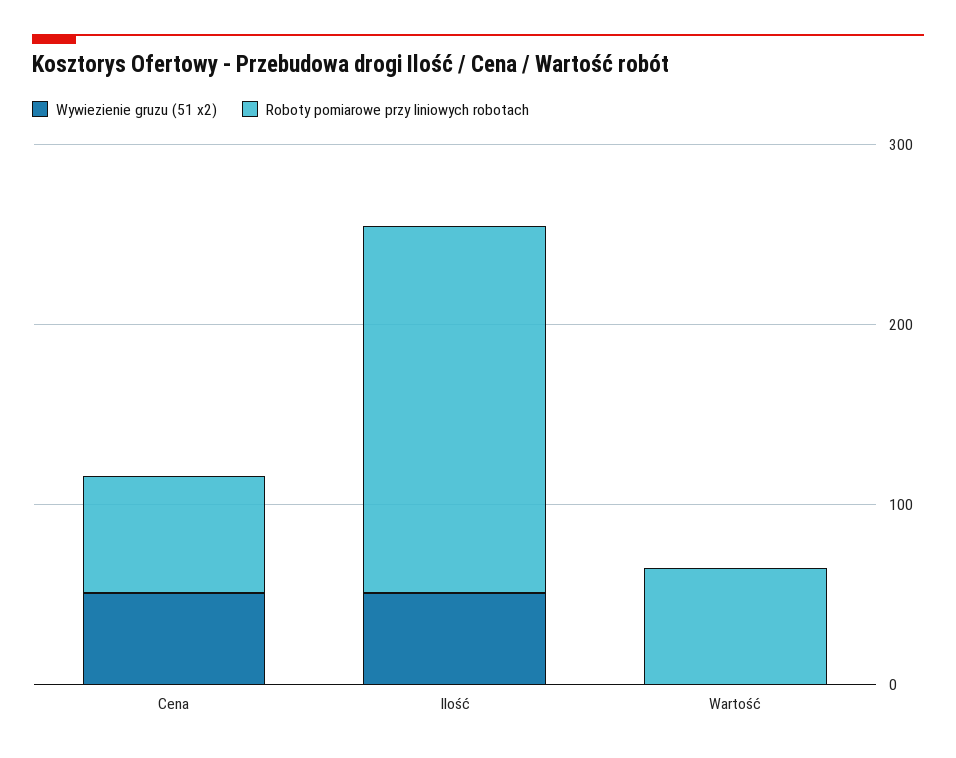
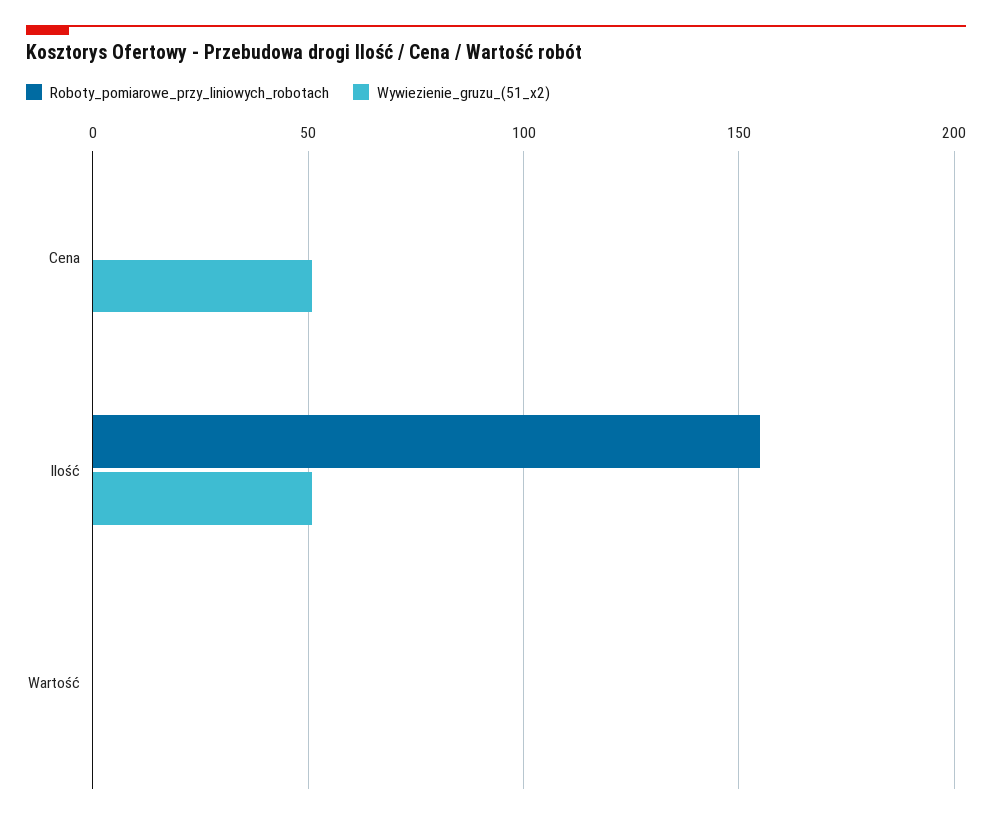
Roboty pomiarowe przy liniowych robotach, Cena: 60 -> 0
Roboty pomiarowe przy liniowych robotach, Ilość: 200 -> 155
Roboty pomiarowe przy liniowych robotach, Wartość: 60 -> 0

